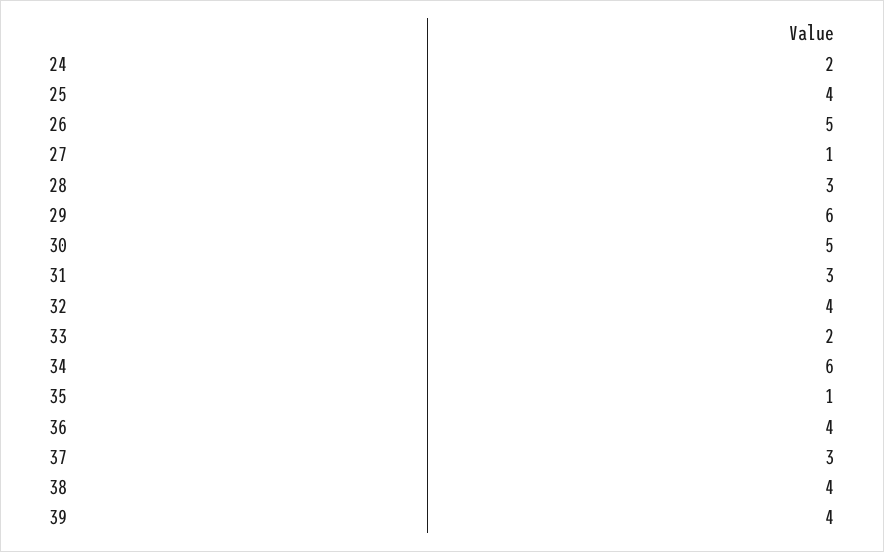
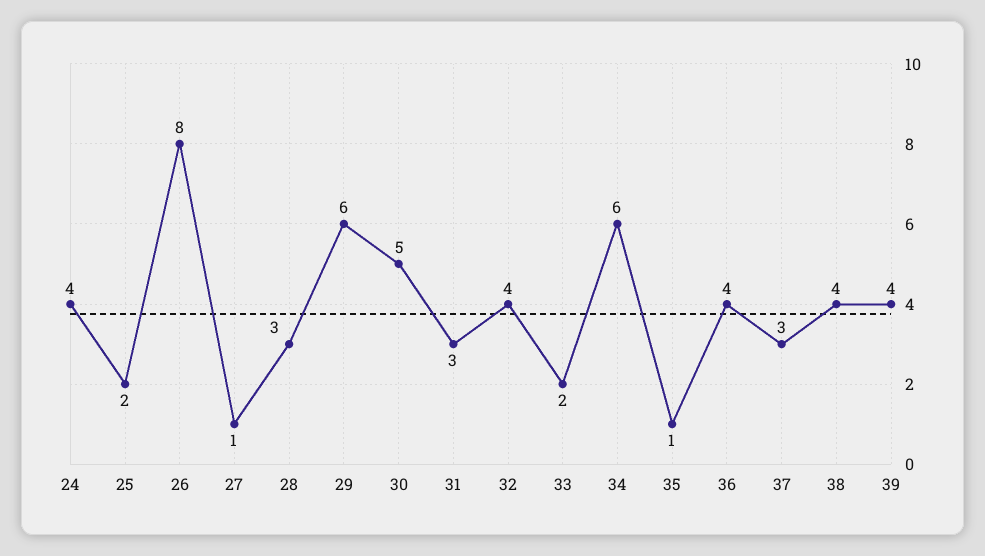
24: 2 -> 4
25: 4 -> 2
26: 5 -> 8

